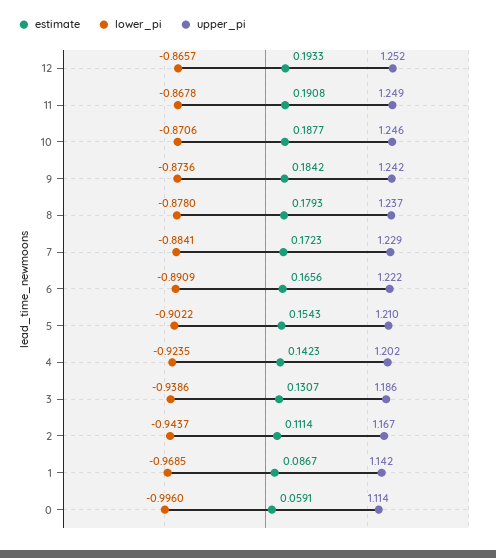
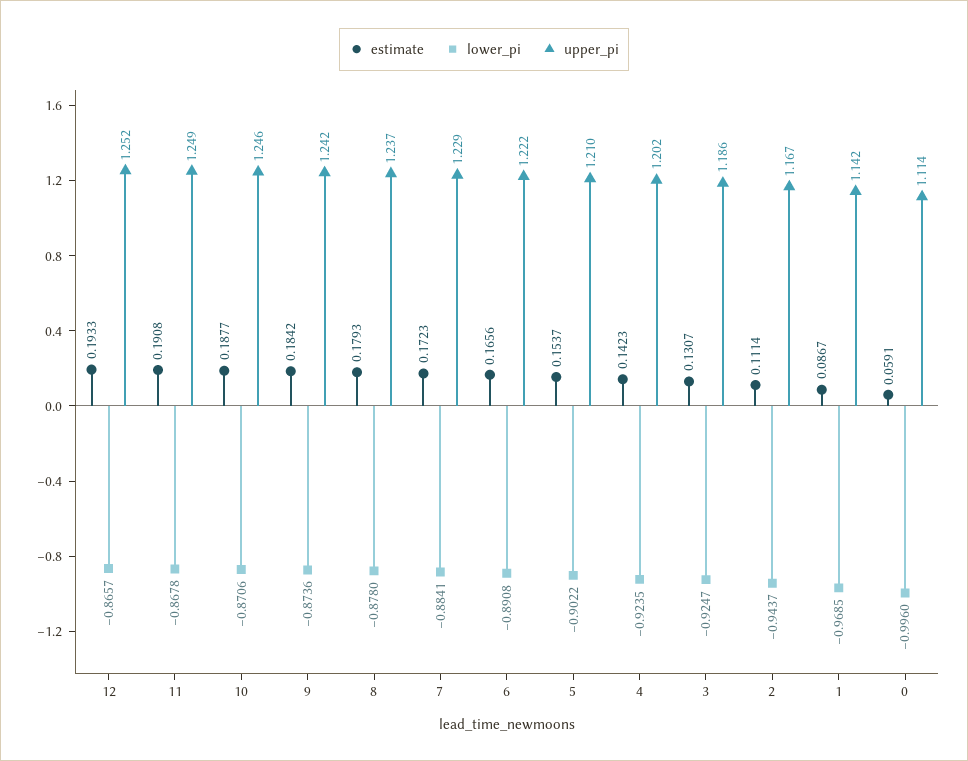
lower_pi, 6: -0.8909 -> -0.8908
estimate, 5: 0.1543 -> 0.1537
lower_pi, 3: -0.9386 -> -0.9247

